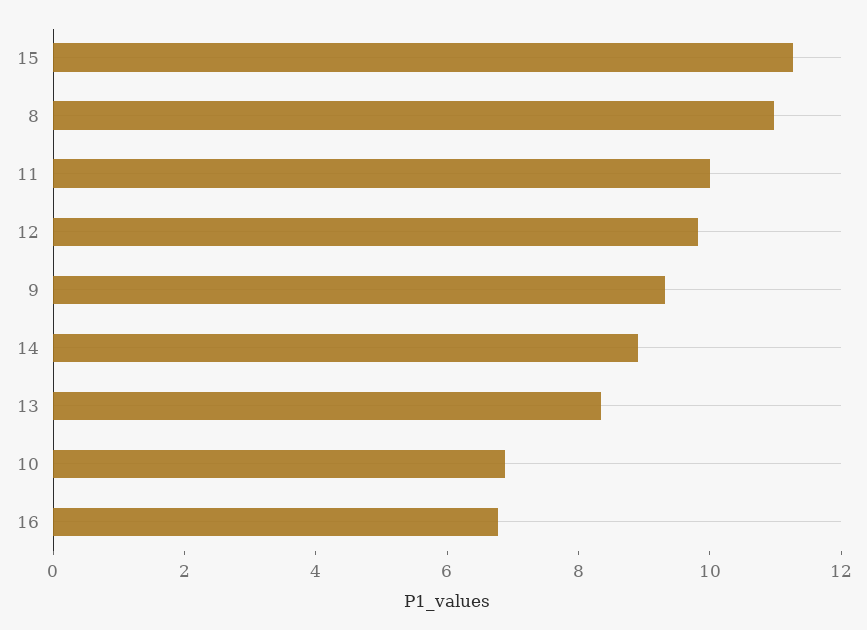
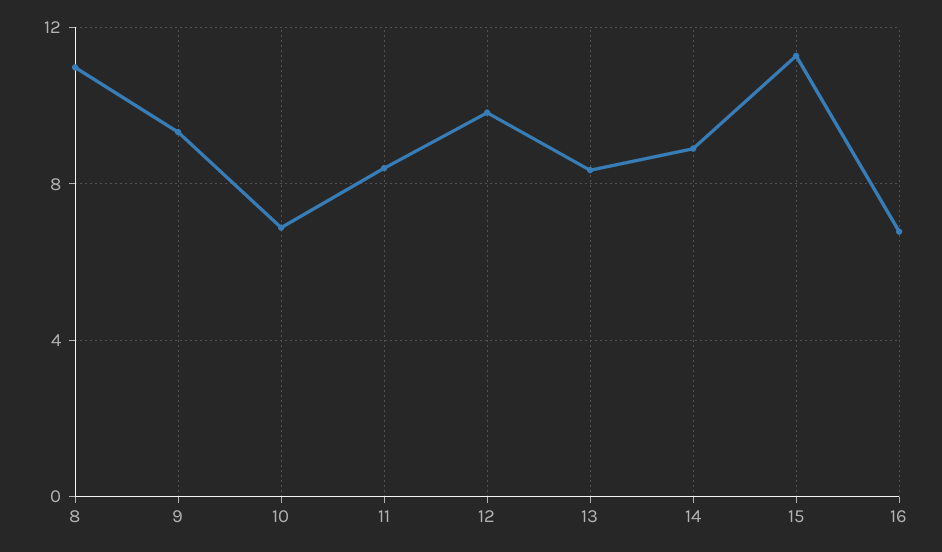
11: 10 -> 8.5

